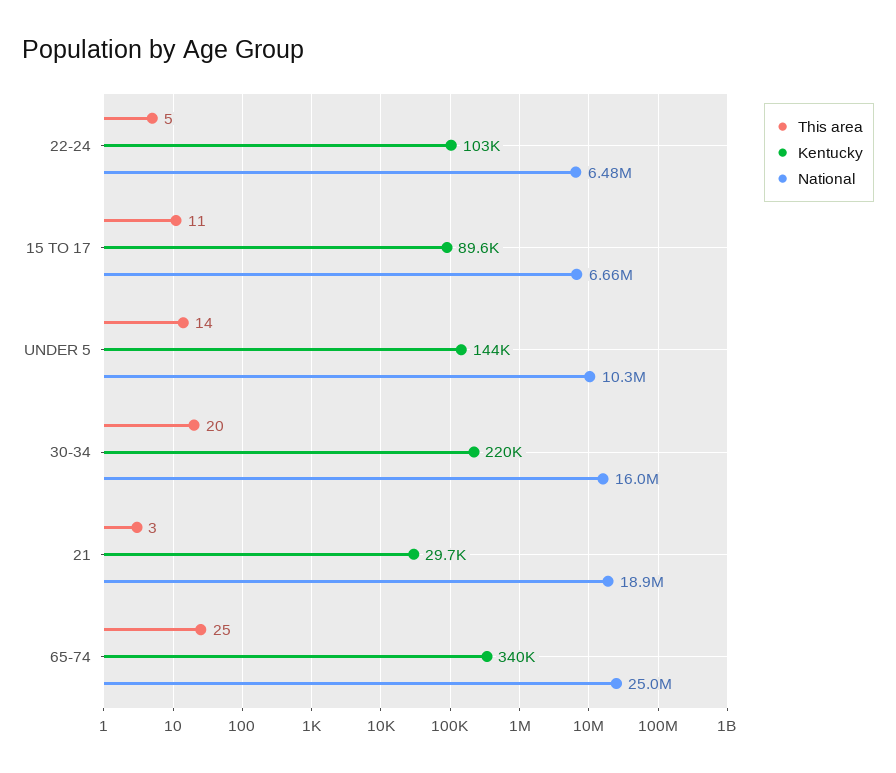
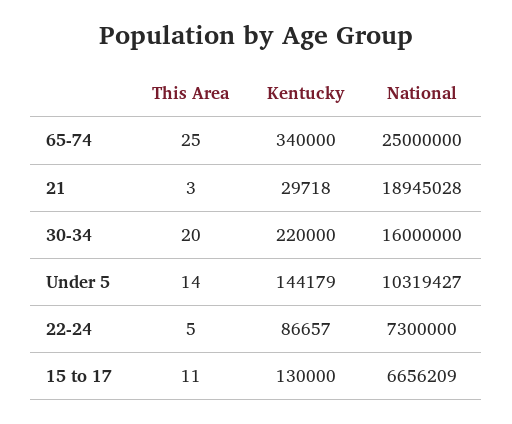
Kentucky, 22-24: 103000 -> 86657
National, 22-24: 6480000 -> 7300000
Kentucky, 15 TO 17: 89600 -> 130000

